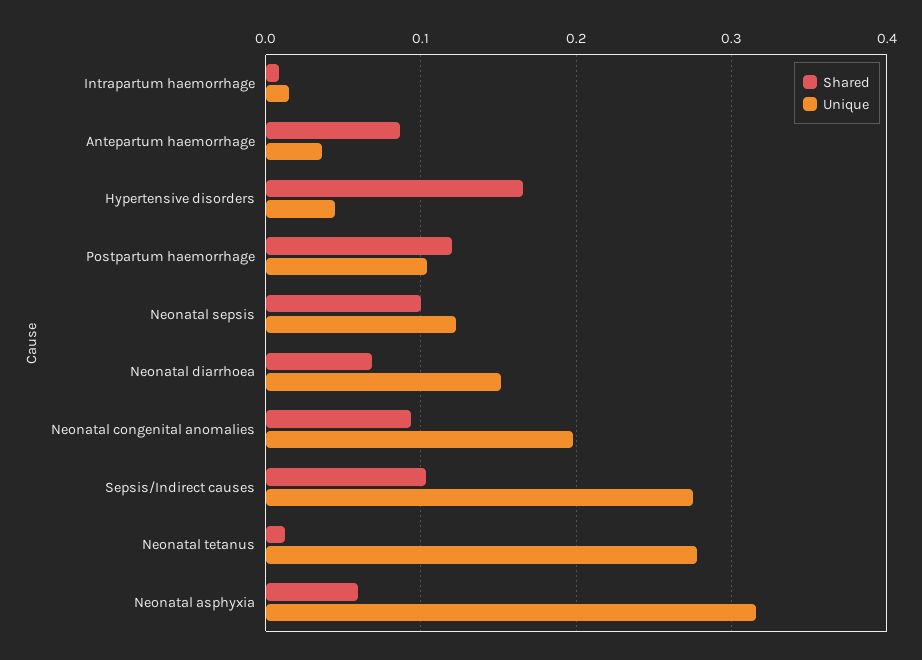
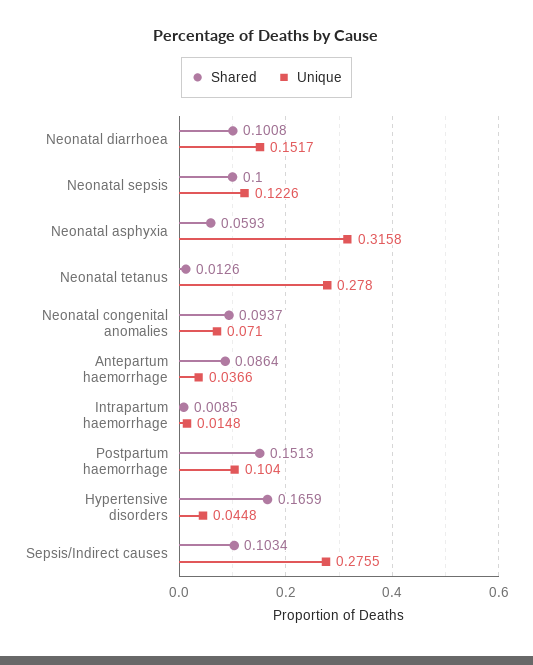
Shared, Postpartum haemorrhage: 0.12 -> 0.1513
Shared, Neonatal diarrhoea: 0.07 -> 0.1008
Unique, Neonatal congenital anomalies: 0.2 -> 0.071

